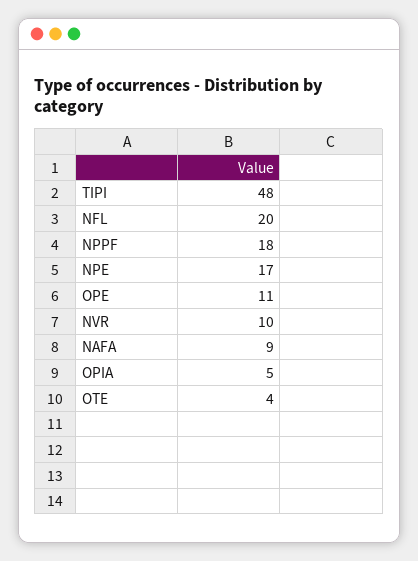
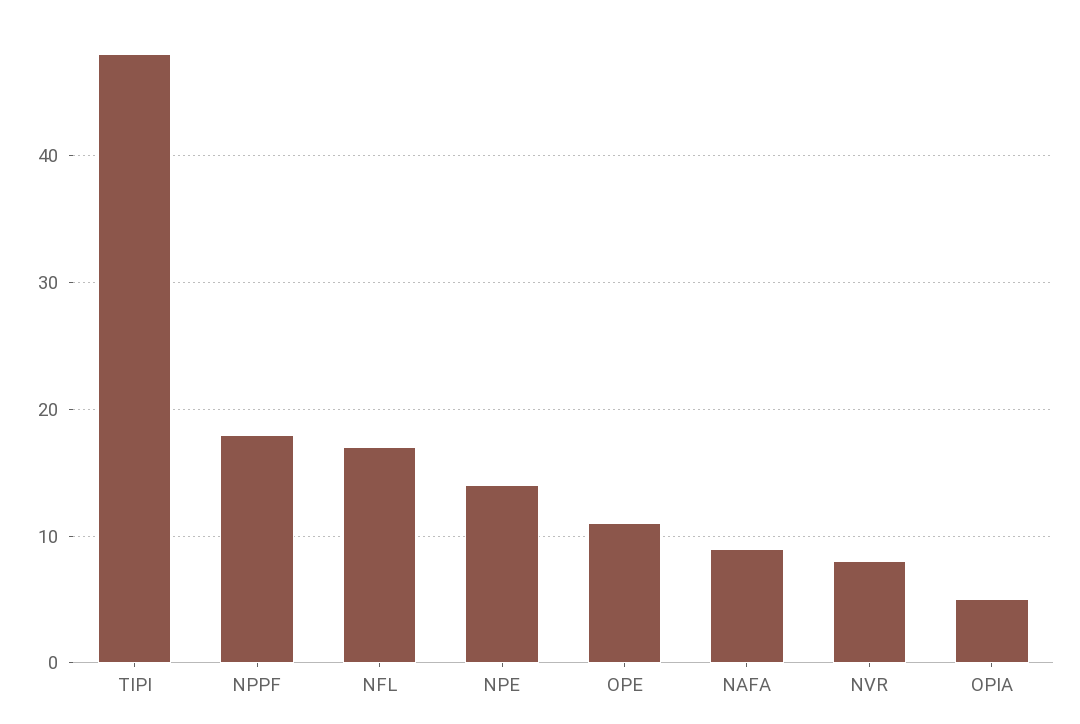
NFL: 20 -> 17
NPE: 17 -> 14
NVR: 10 -> 8
OTE: 4 -> none

